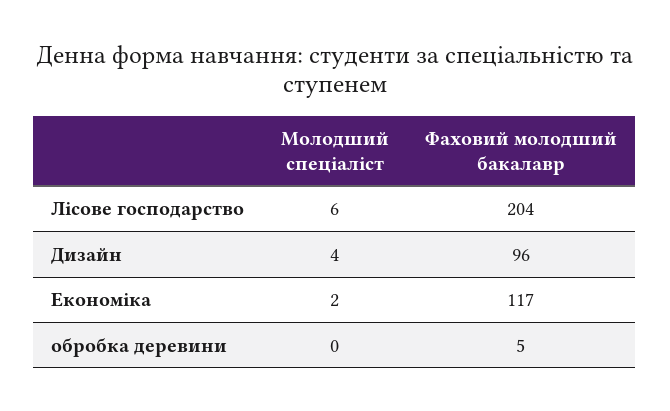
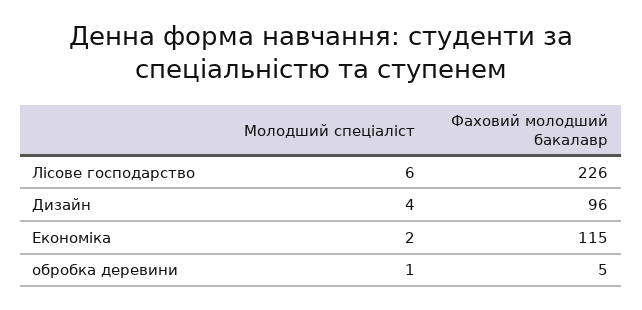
Фаховий молодший бакалавр, Лісове господарство: 204 -> 226
Фаховий молодший бакалавр, Економіка: 117 -> 115
Молодший спеціаліст, обробка деревини: 0 -> 1

